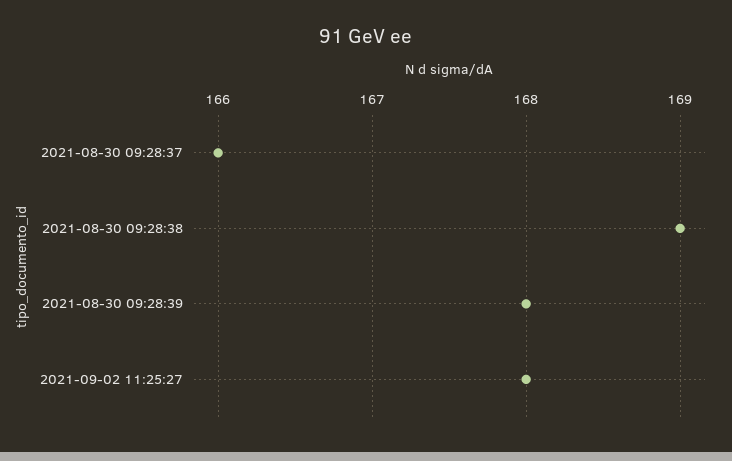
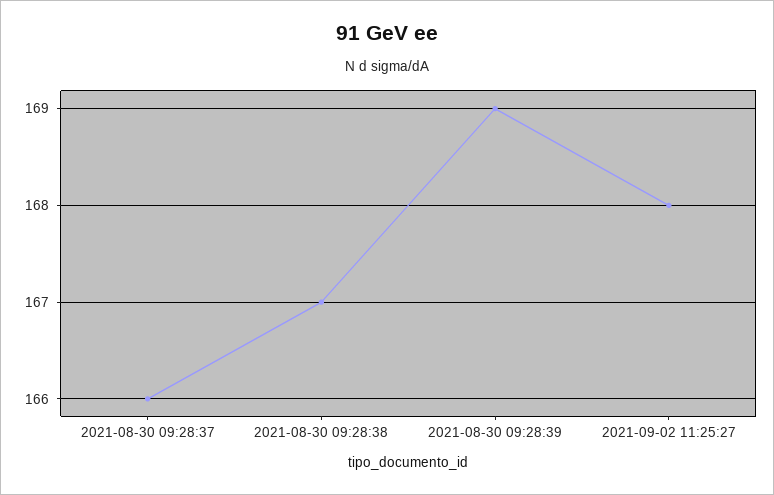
2021-08-30 09:28:38: 169 -> 167
2021-08-30 09:28:39: 168 -> 169

